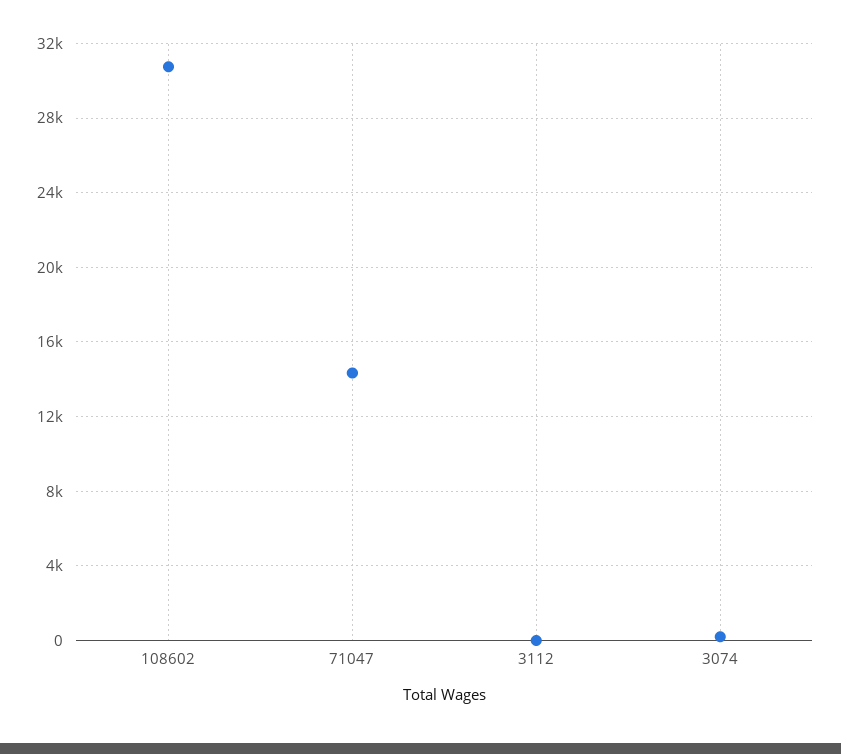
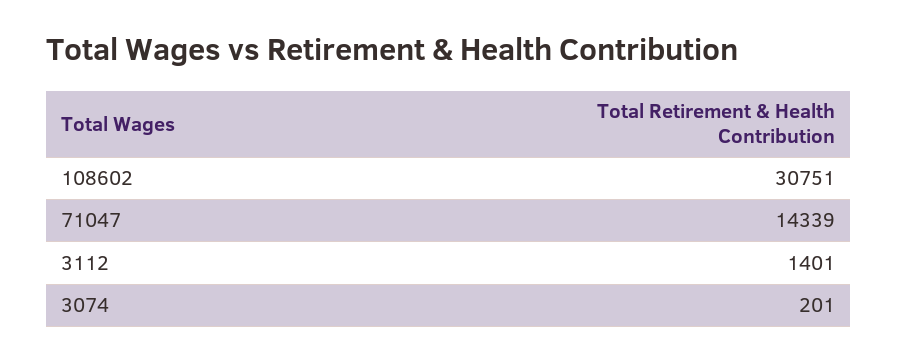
3112: 0 -> 1401

